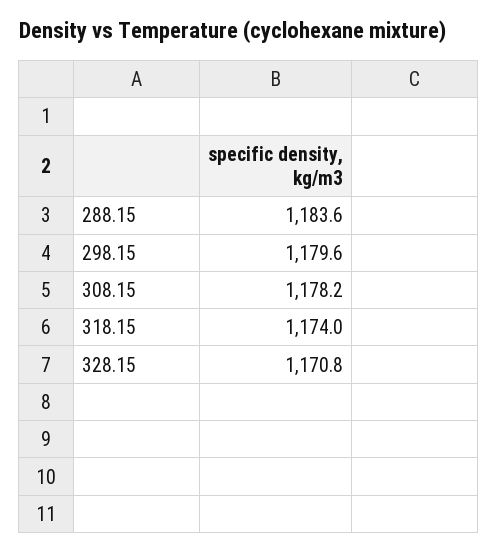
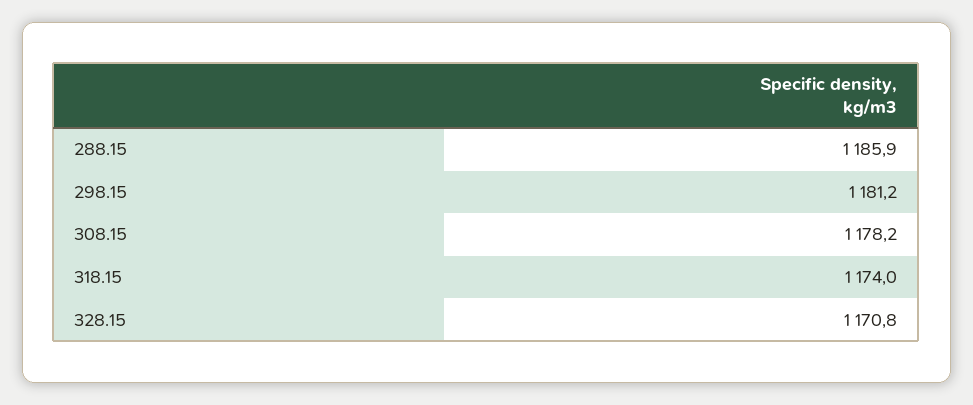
288.15: 1183.6 -> 1185.9
298.15: 1179.6 -> 1181.2

